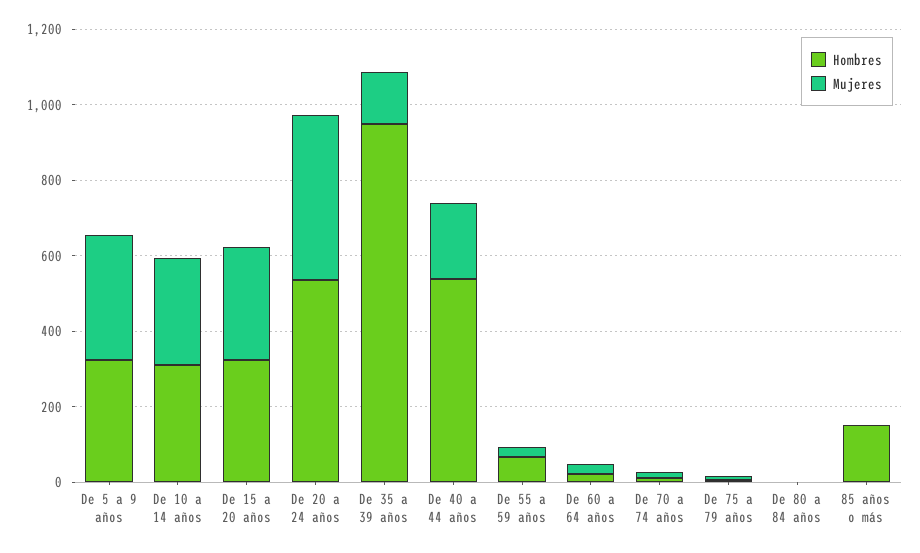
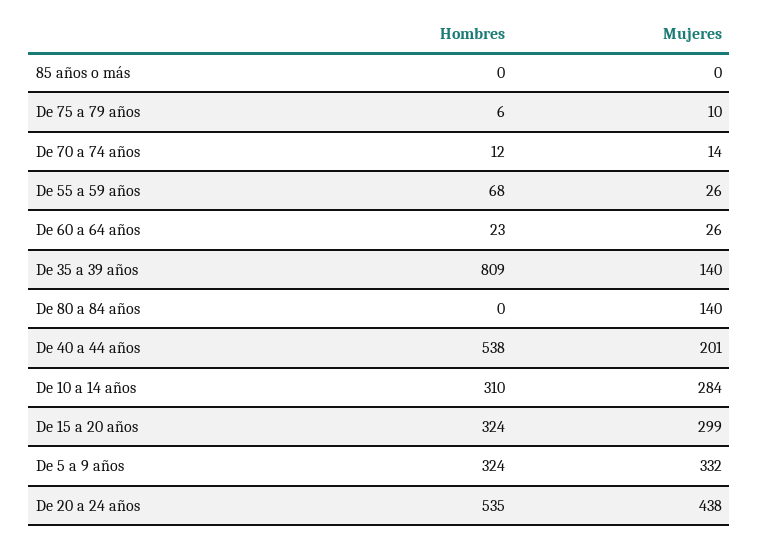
Hombres, De 35 a 39 años: 950 -> 809
Mujeres, De 80 a 84 años: 0 -> 140
Hombres, 85 años o más: 150 -> 0

